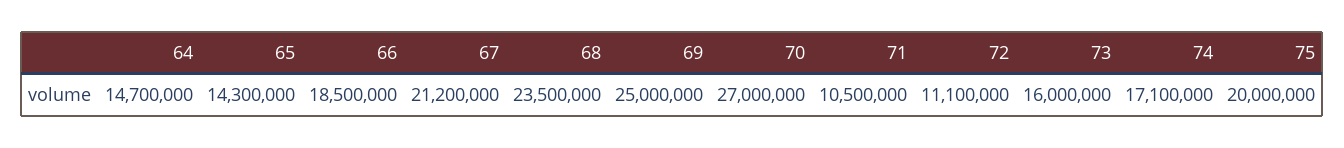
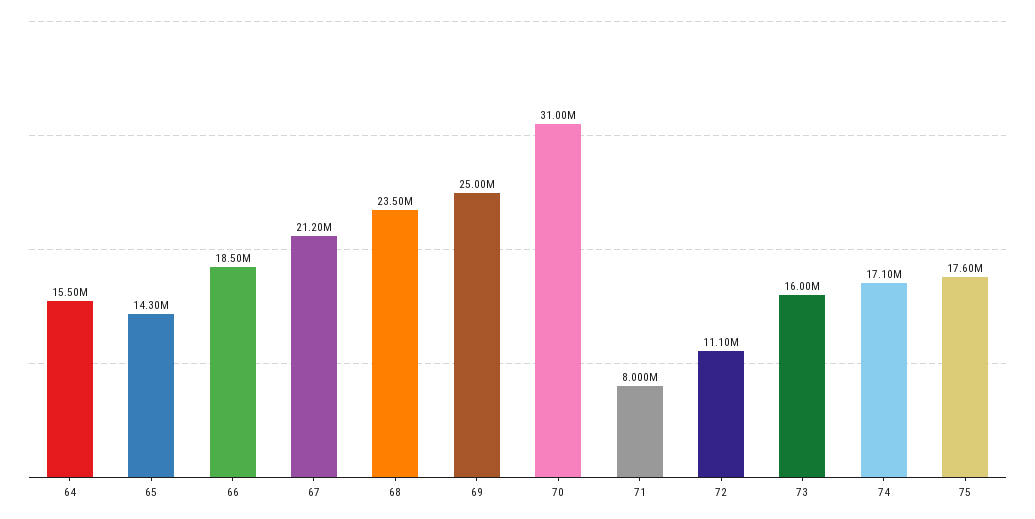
64: 14700000 -> 15500000
70: 27000000 -> 31000000
71: 10500000 -> 8000000
75: 20000000 -> 17600000

